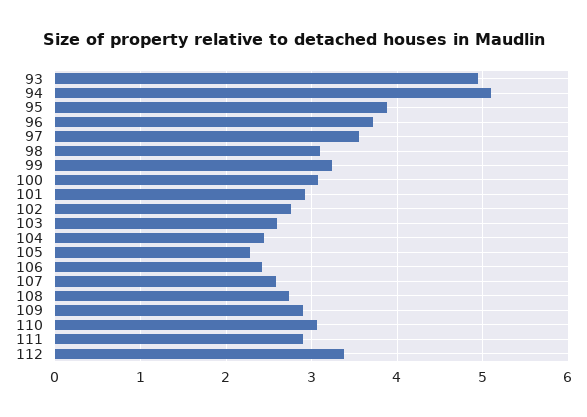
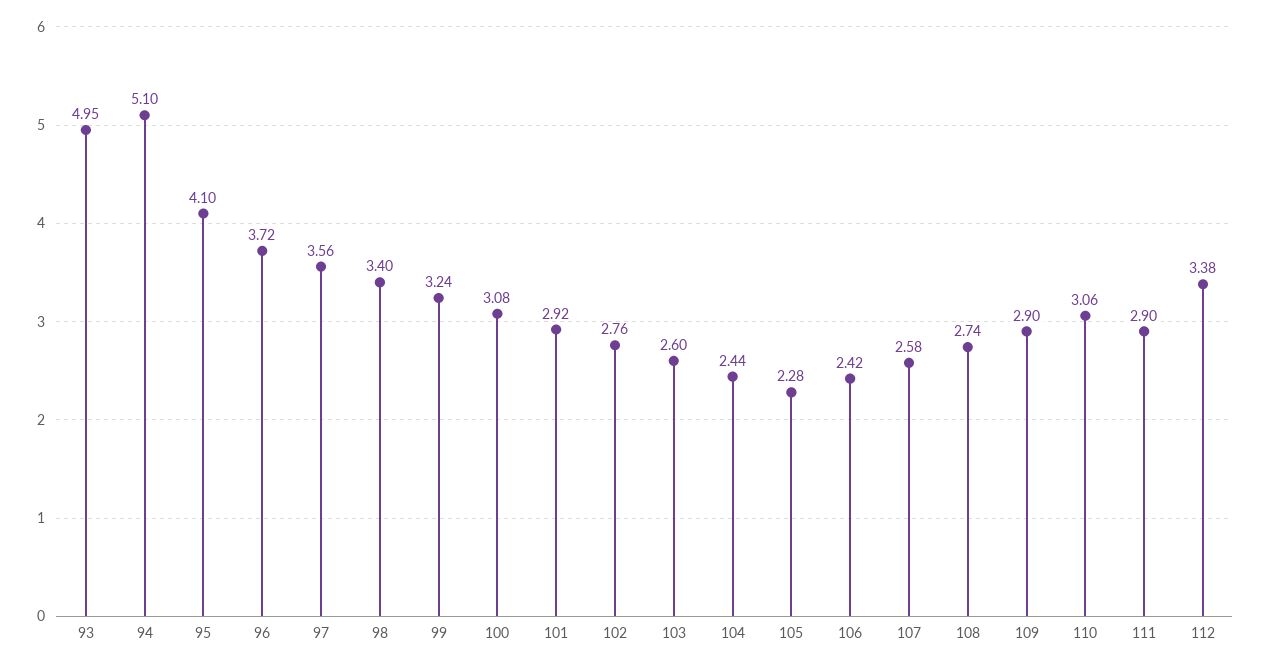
95: 3.9 -> 4.1
98: 3.1 -> 3.4

